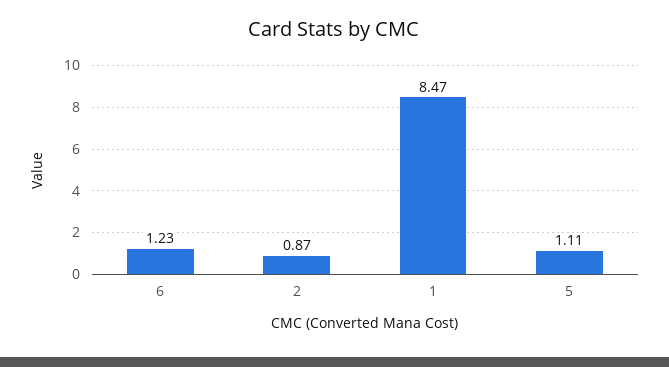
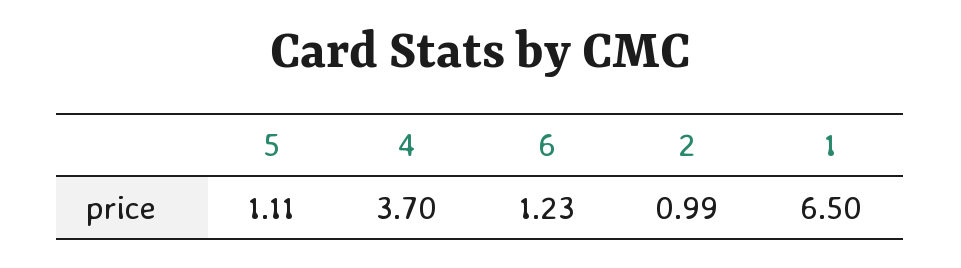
2: 0.87 -> 0.99
1: 8.47 -> 6.5
4: none -> 3.7

